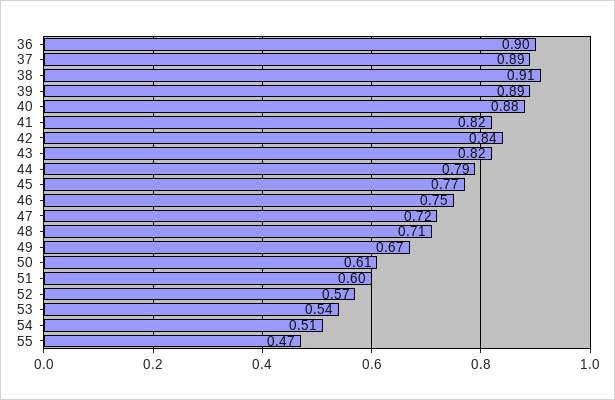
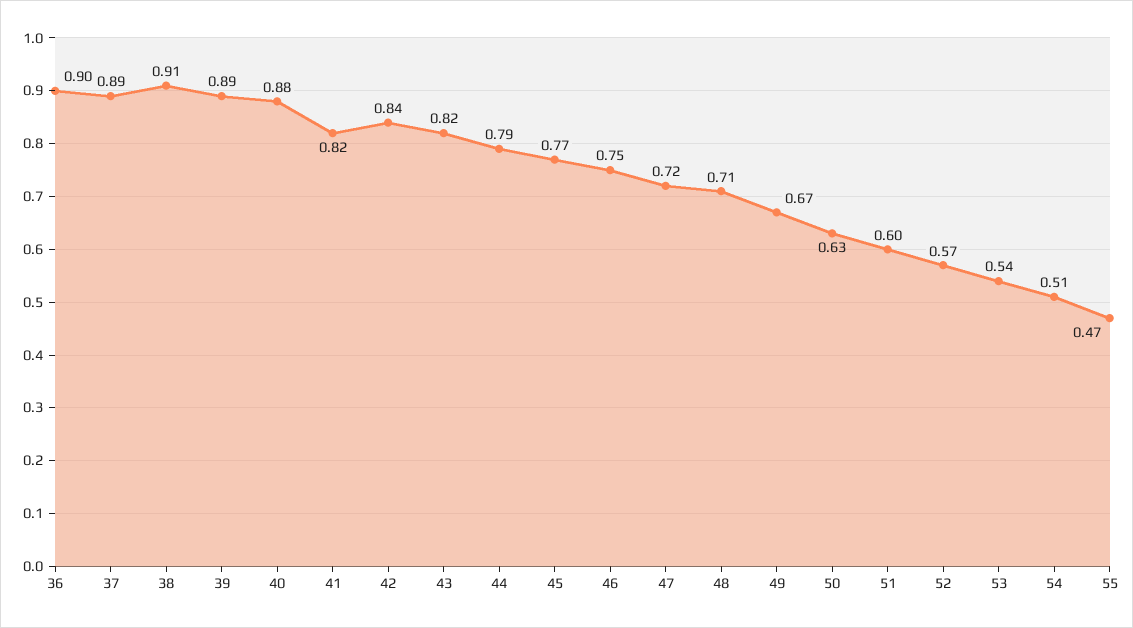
50: 0.61 -> 0.63

